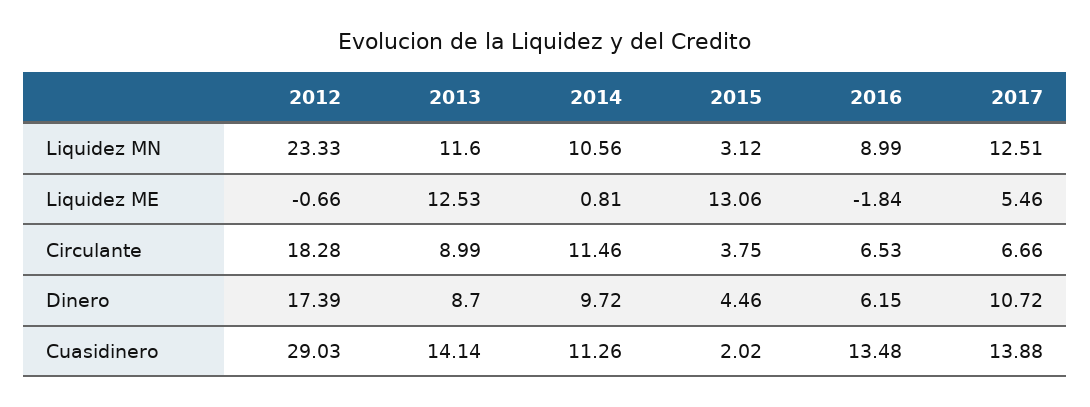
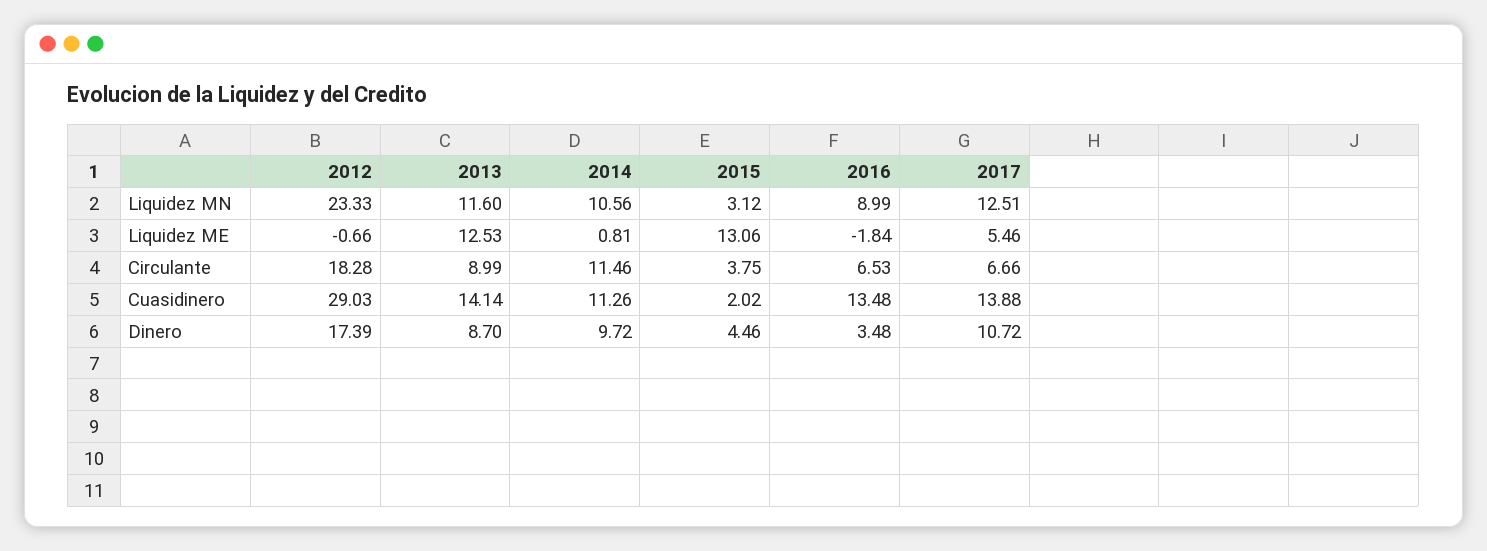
2016, Dinero: 6.15 -> 3.48

